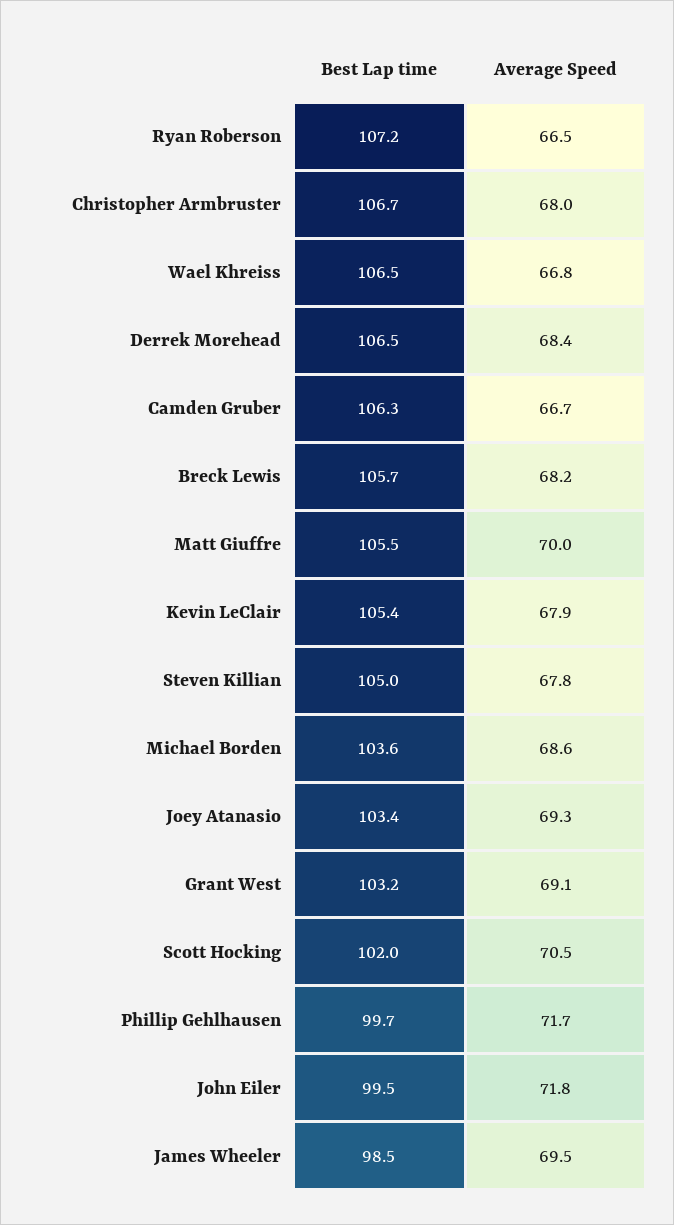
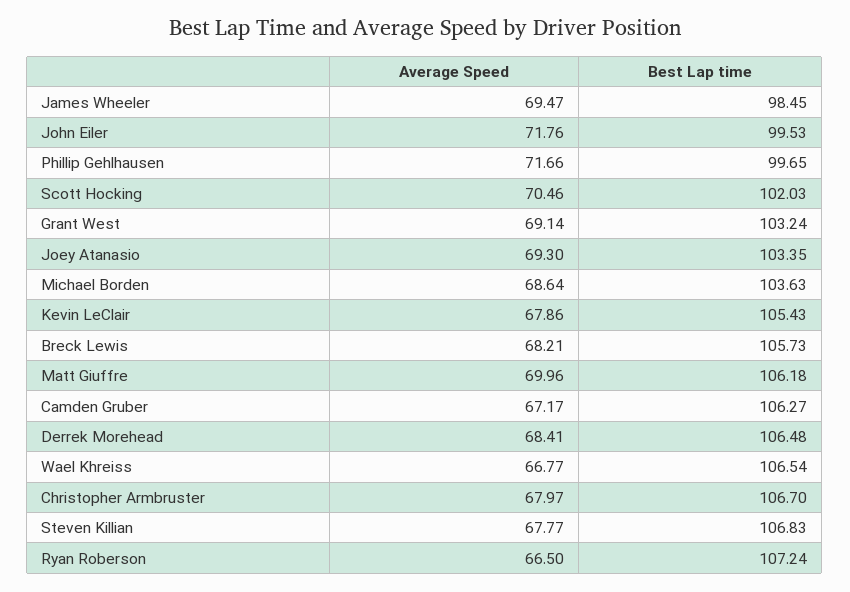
Average Speed, Camden Gruber: 66.7 -> 67.17
Best Lap time, Matt Giuffre: 105.5 -> 106.18
Best Lap time, Steven Killian: 105 -> 106.83

